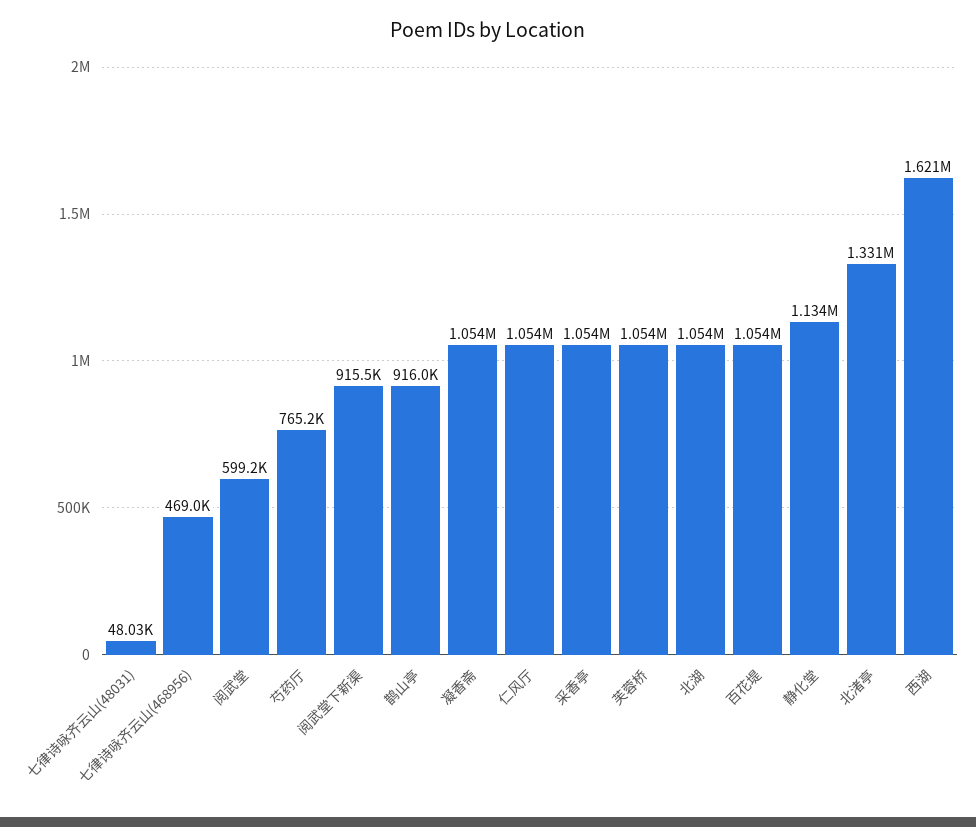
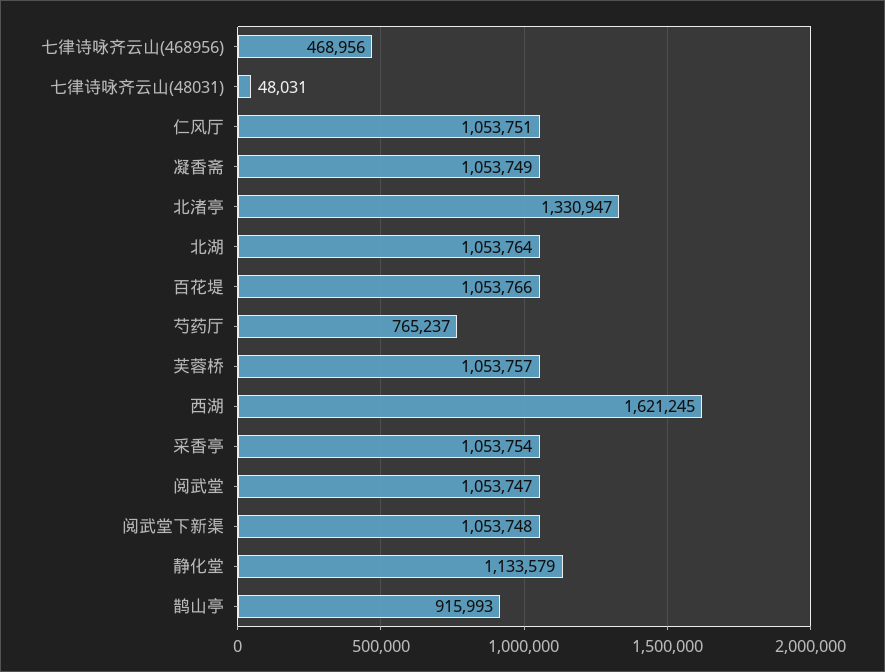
阅武堂: 599200 -> 1053747
阅武堂下新渠: 915500 -> 1053748

